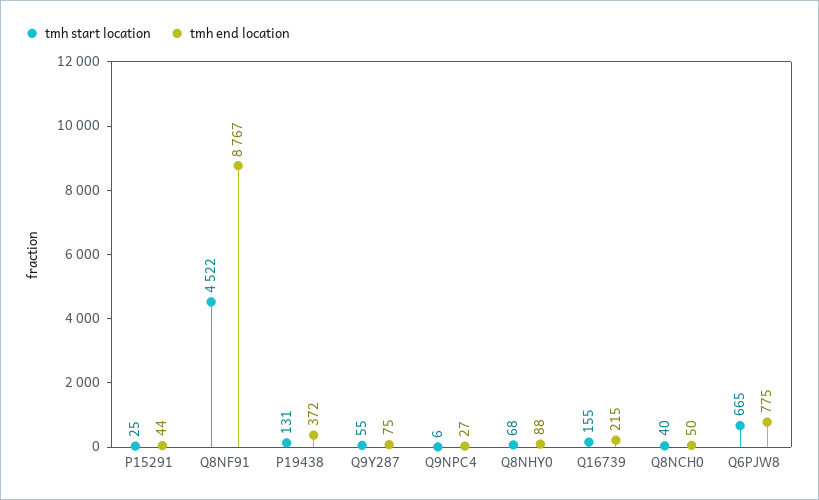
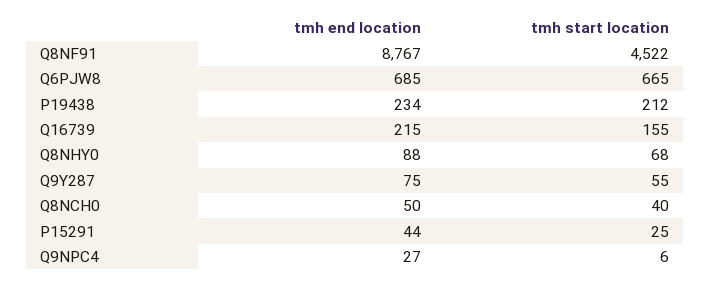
tmh start location, P19438: 131 -> 212
tmh end location, P19438: 372 -> 234
tmh end location, Q6PJW8: 775 -> 685

